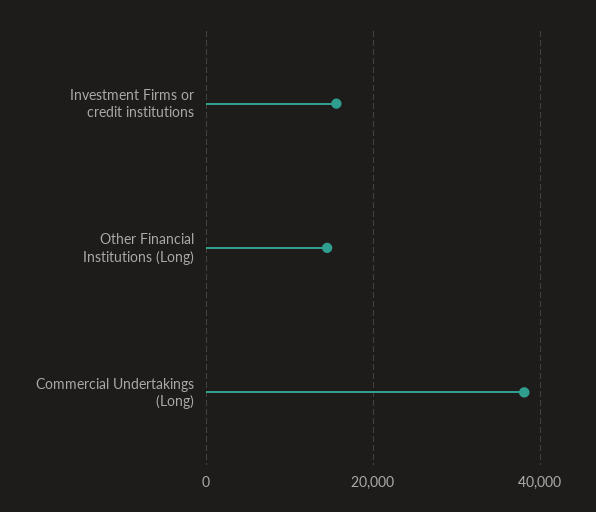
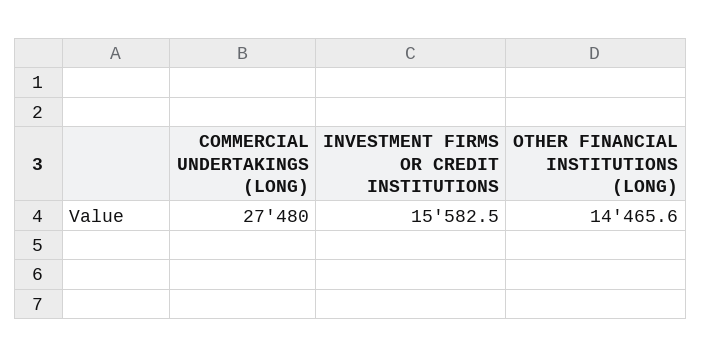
Commercial Undertakings (Long): 38000 -> 27480

